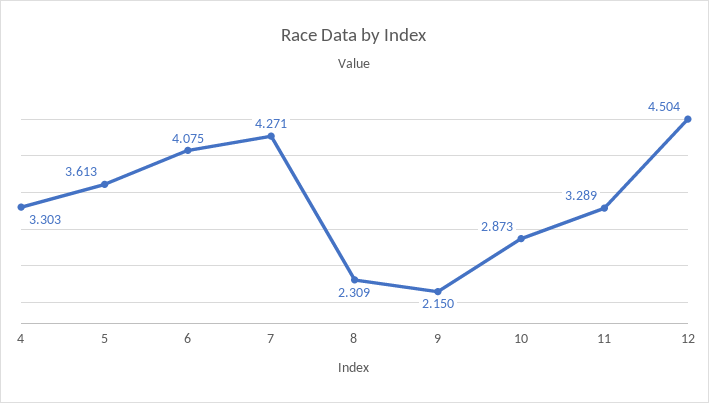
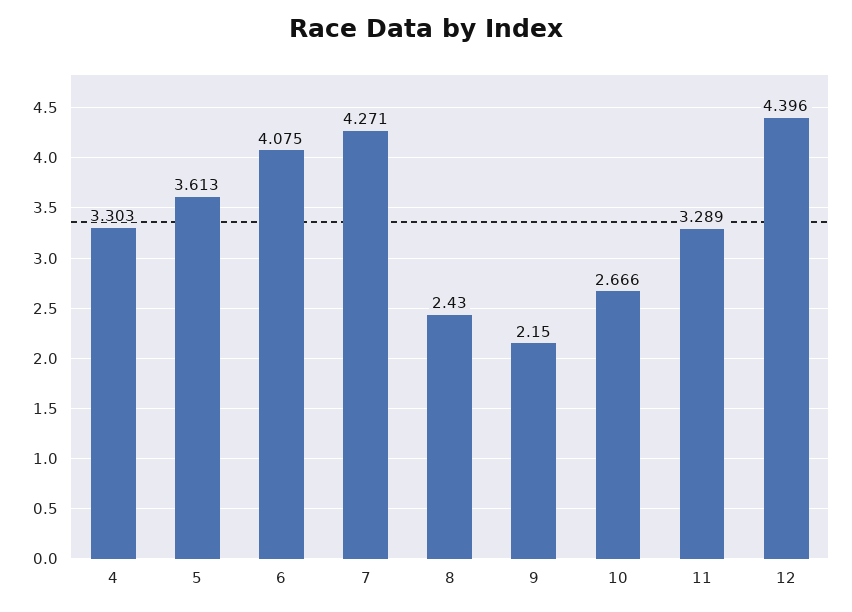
8: 2.309 -> 2.43
10: 2.873 -> 2.666
12: 4.504 -> 4.396

